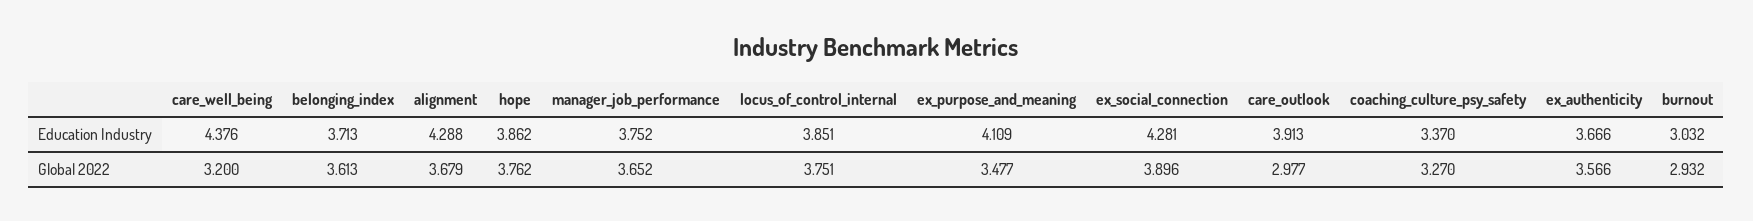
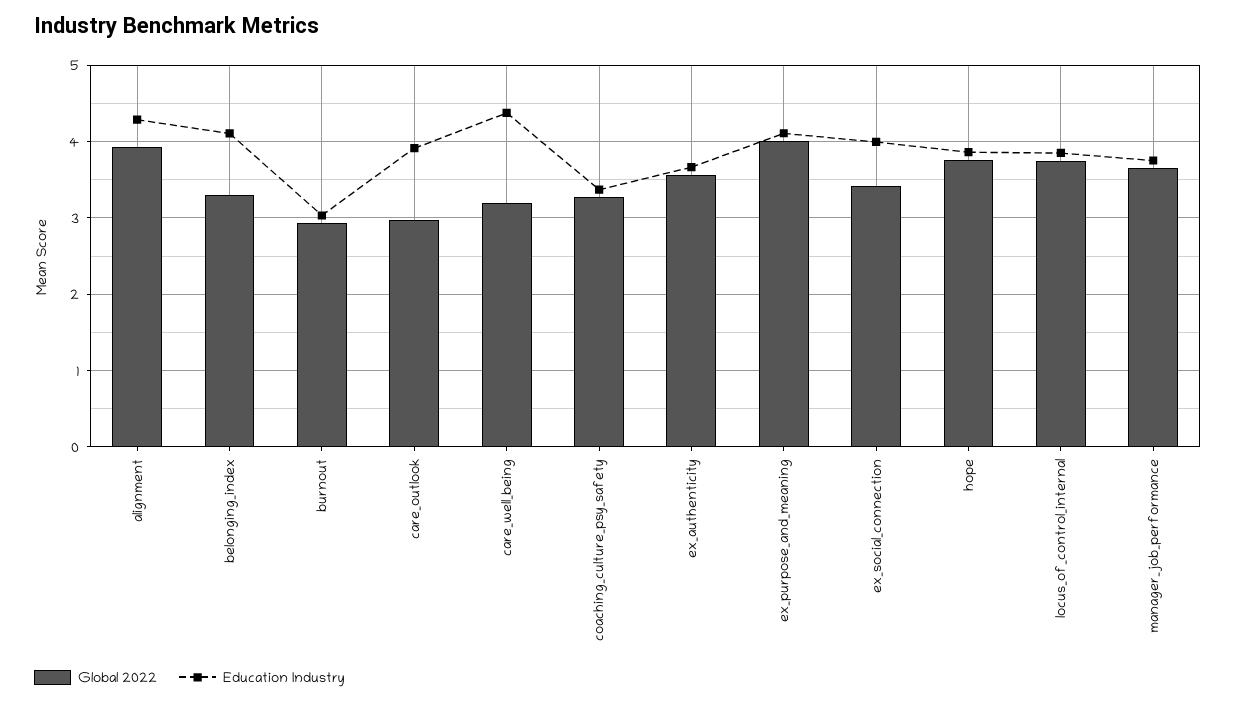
Education Industry, belonging_index: 3.713 -> 4.1
Education Industry, ex_social_connection: 4.281 -> 4
Global 2022, belonging_index: 3.613 -> 3.3
Global 2022, alignment: 3.679 -> 3.9
Global 2022, ex_purpose_and_meaning: 3.477 -> 4
Global 2022, ex_social_connection: 3.896 -> 3.4

